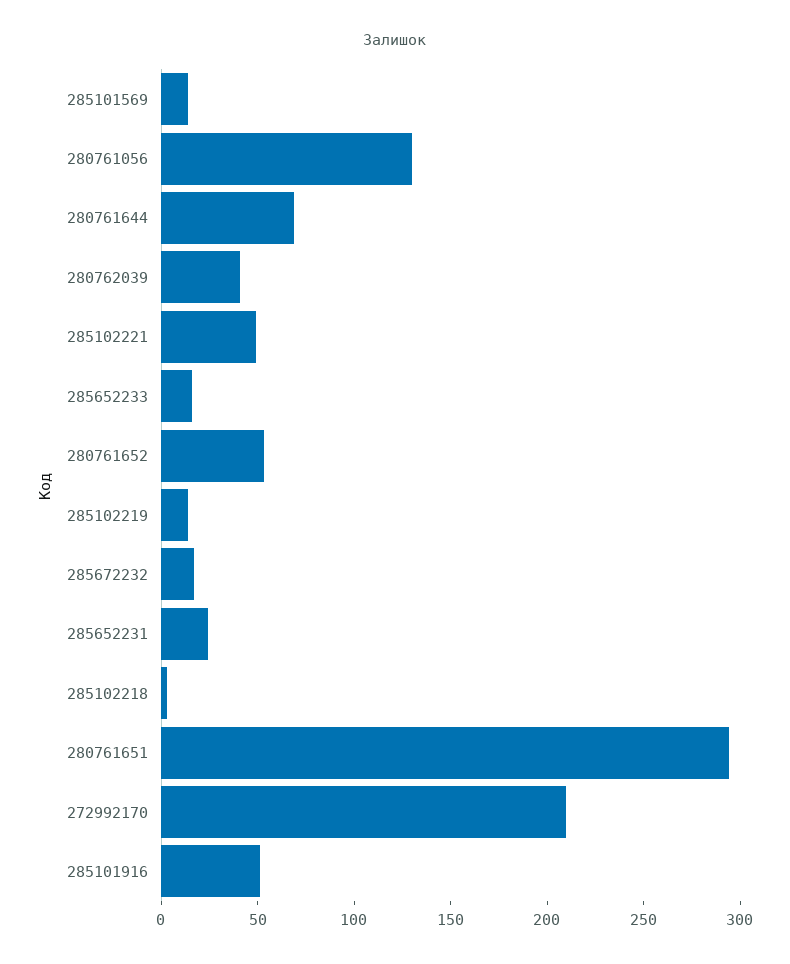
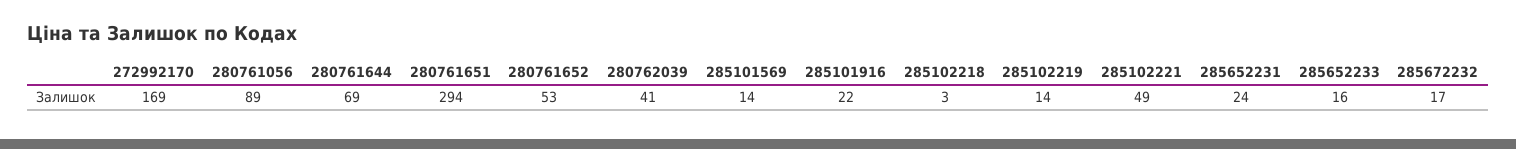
280761056: 130 -> 89
272992170: 210 -> 169
285101916: 50 -> 22

